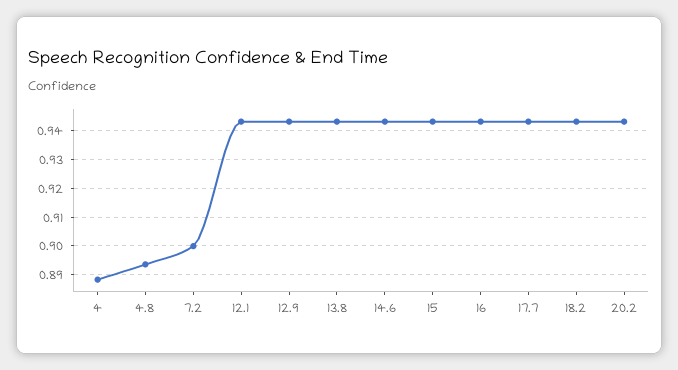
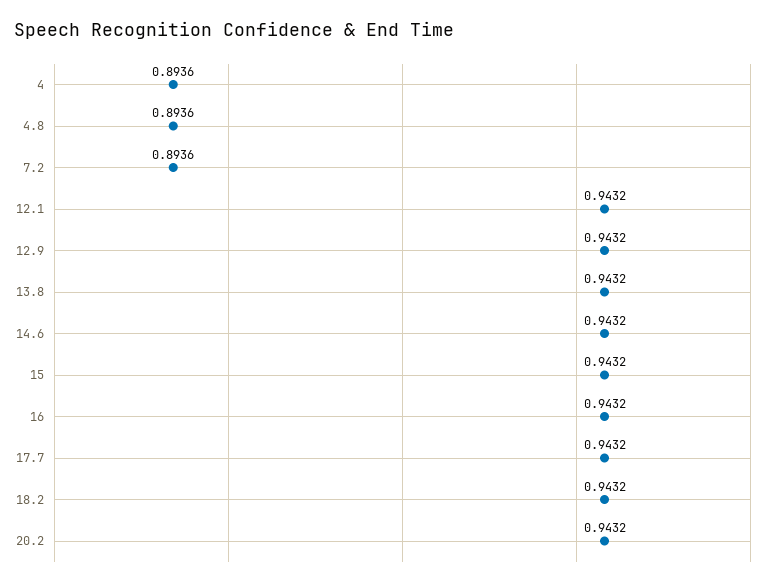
4: 0.8875 -> 0.8936
7.2: 0.9 -> 0.8936

